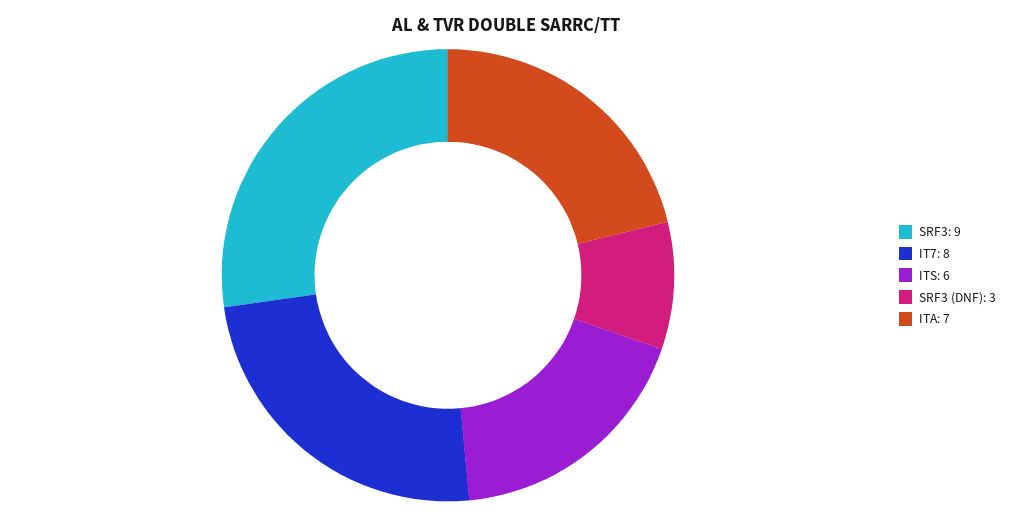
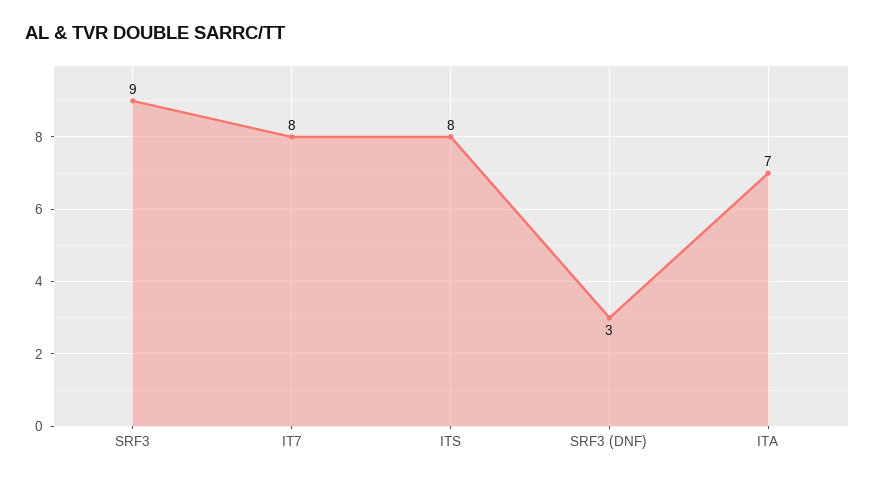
ITS: 6 -> 8

